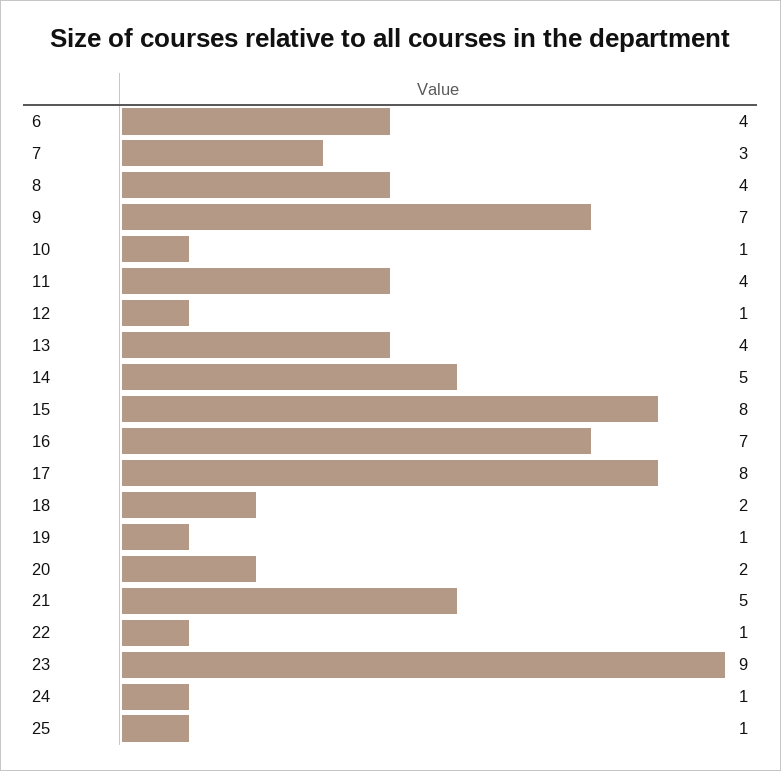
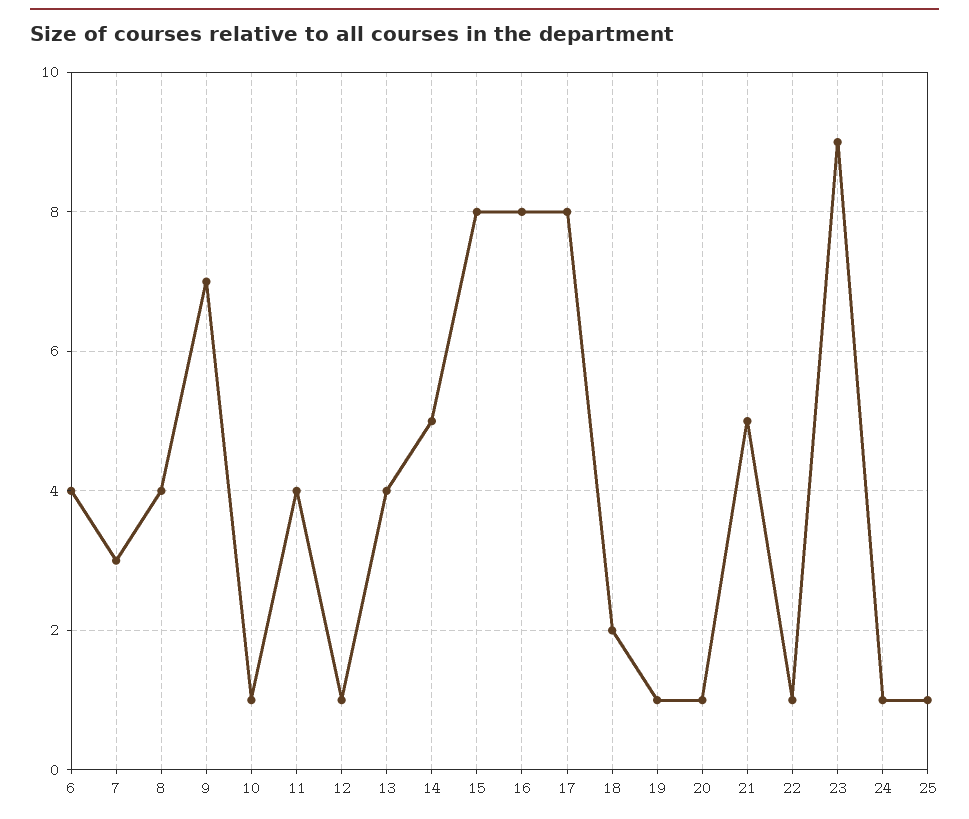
16: 7 -> 8
20: 2 -> 1

